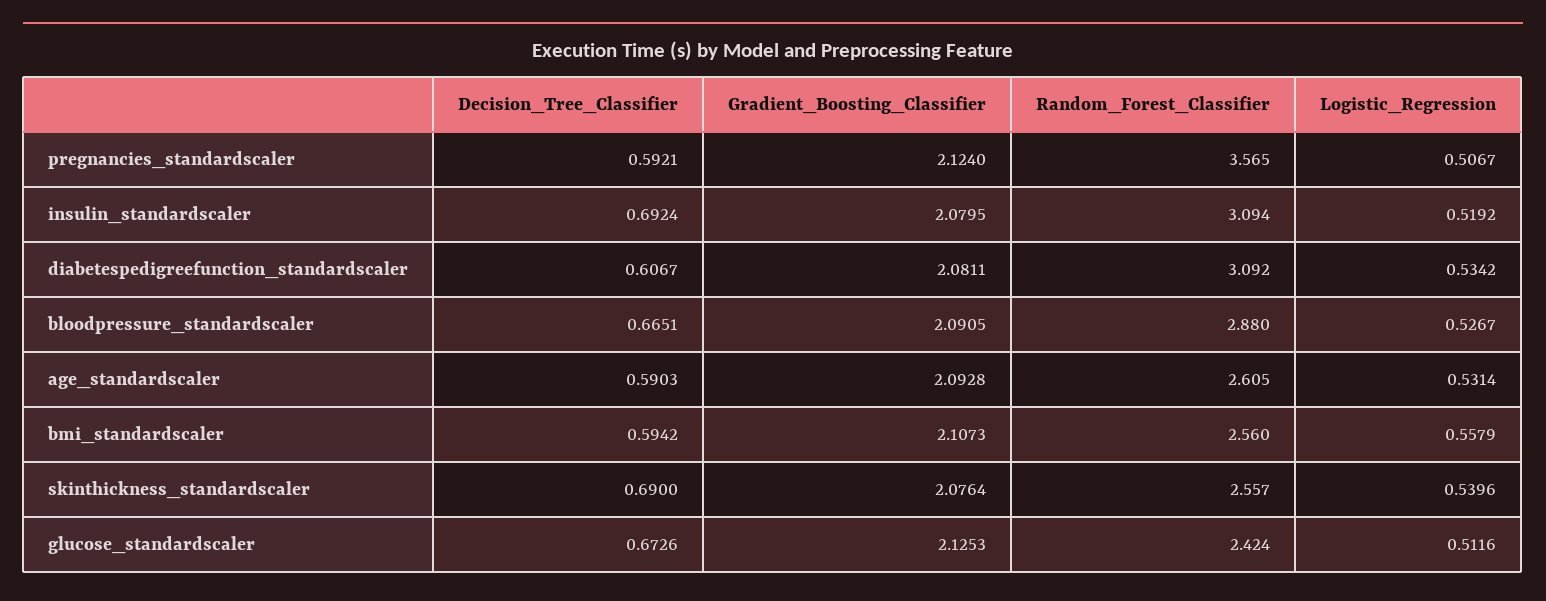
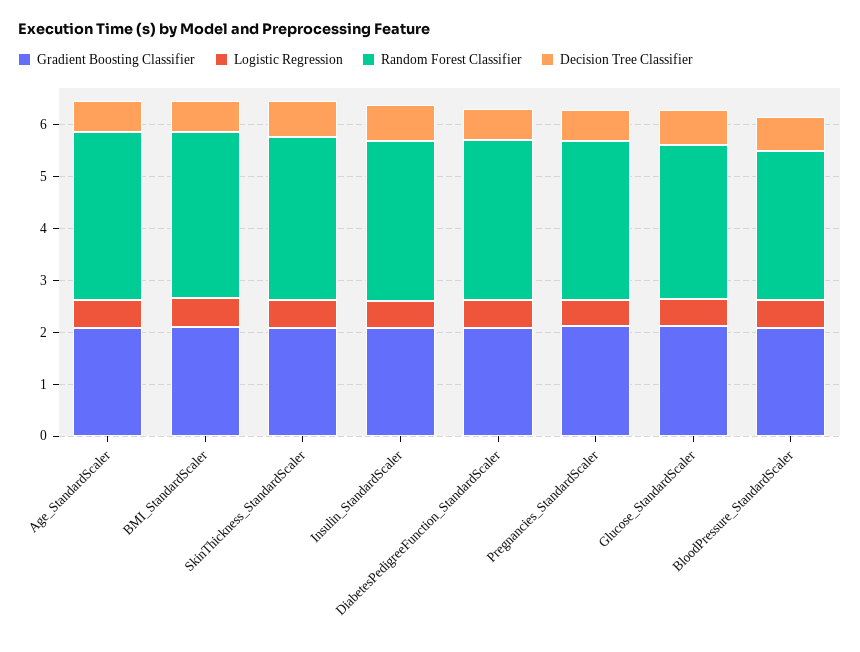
Random_Forest_Classifier, pregnancies_standardscaler: 3.565 -> 3
Random_Forest_Classifier, age_standardscaler: 2.605 -> 3.2
Random_Forest_Classifier, bmi_standardscaler: 2.56 -> 3.2
Random_Forest_Classifier, skinthickness_standardscaler: 2.557 -> 3.2
Random_Forest_Classifier, glucose_standardscaler: 2.424 -> 3

